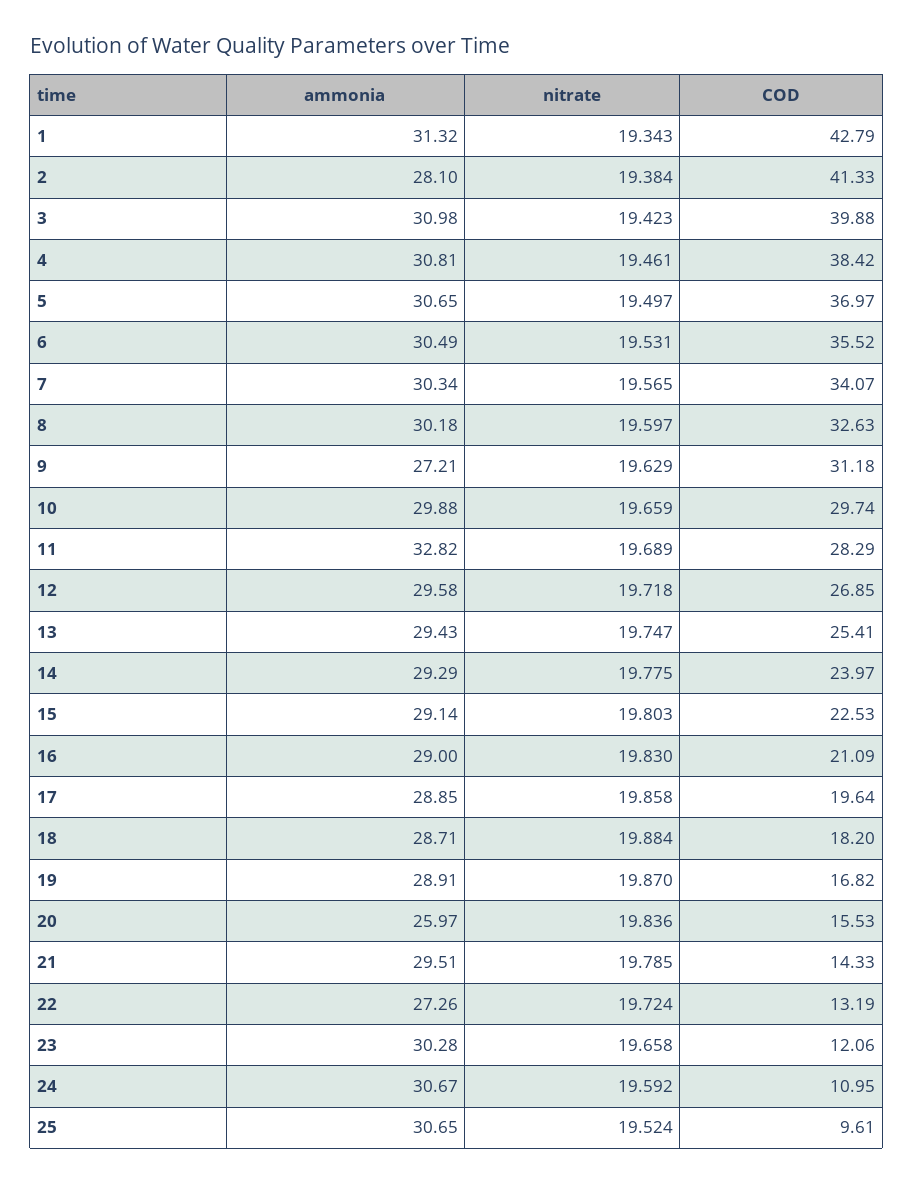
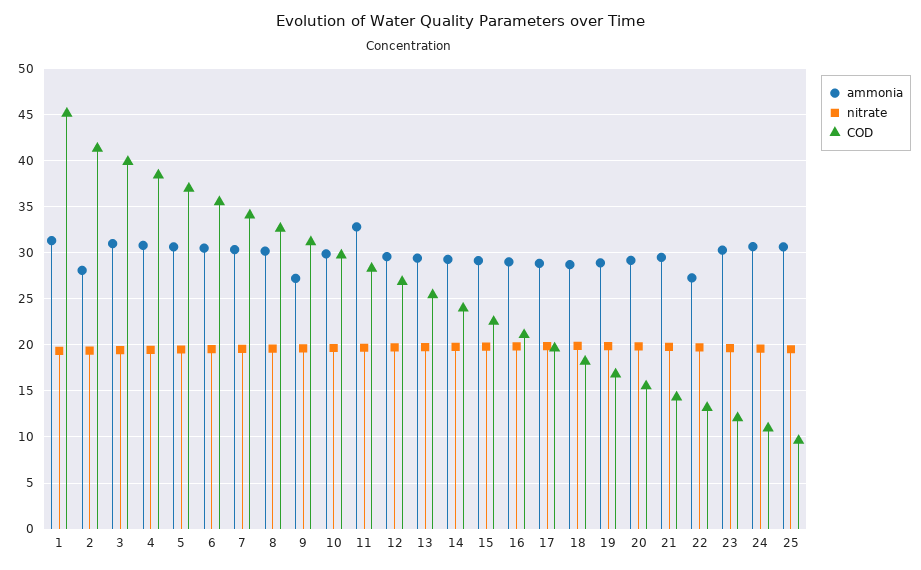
COD, 1: 42.79 -> 45
ammonia, 20: 25.97 -> 29

